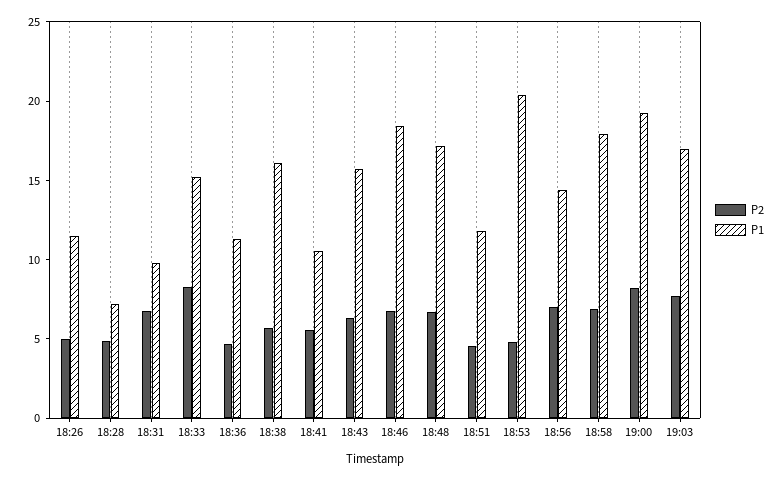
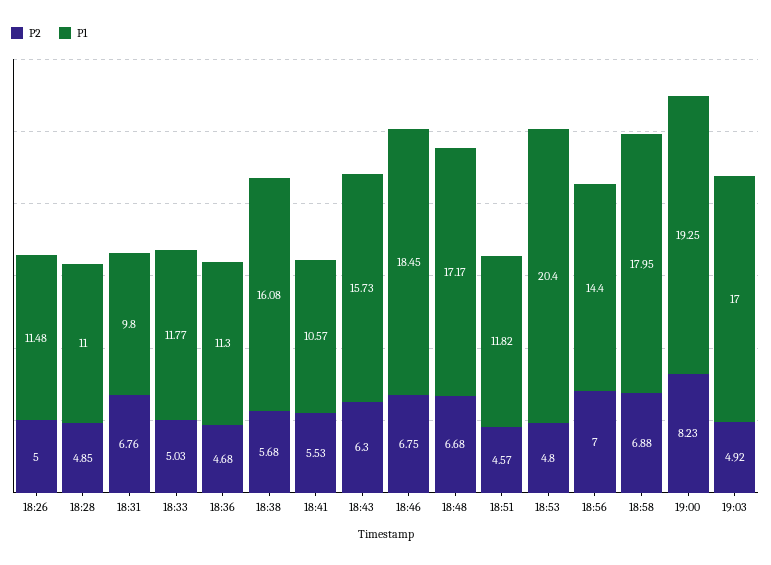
P1, 18:28: 7 -> 11
P2, 18:33: 8 -> 5.03
P1, 18:33: 15 -> 11.77
P2, 19:03: 8 -> 4.92

